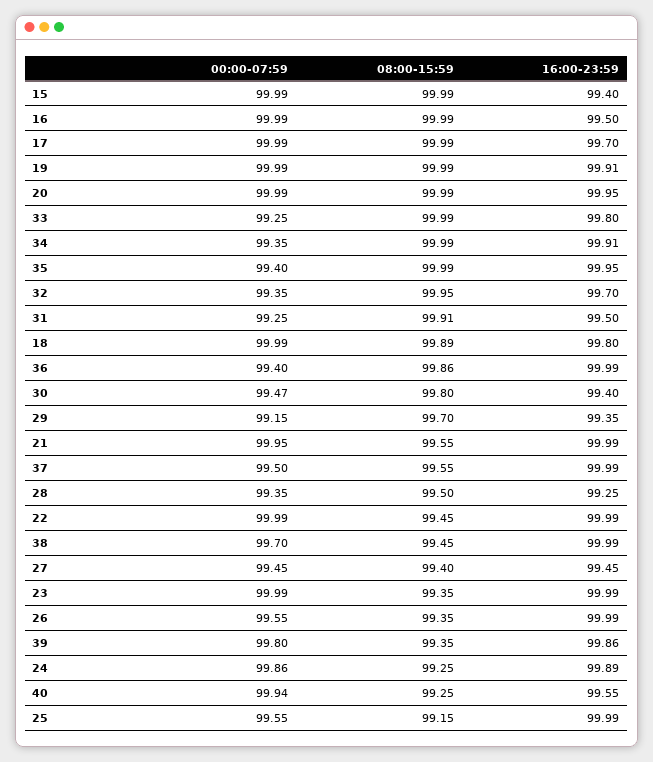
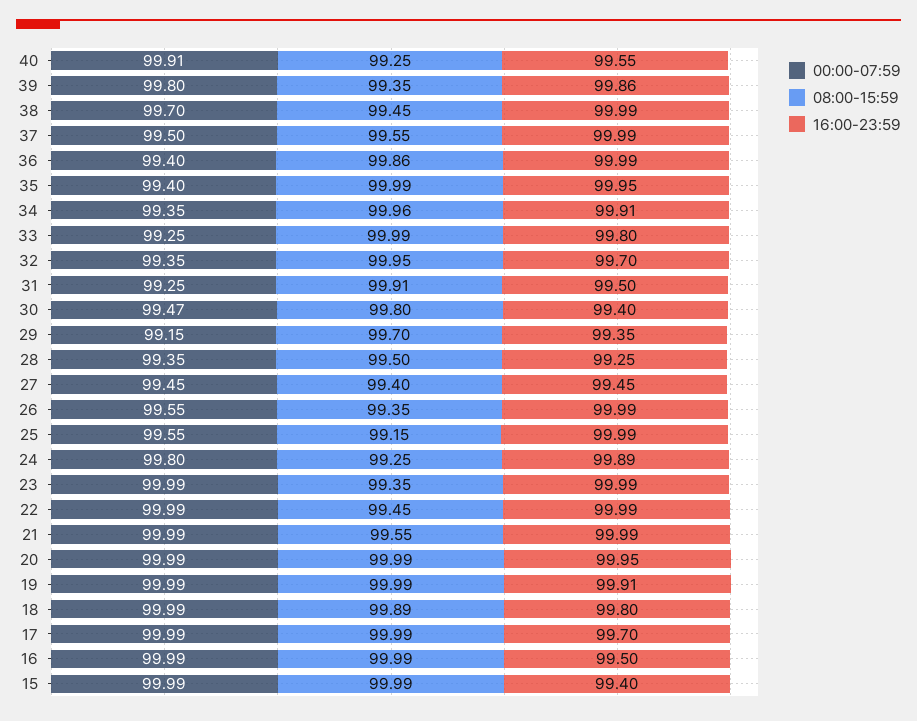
08:00-15:59, 34: 99.99 -> 99.96
00:00-07:59, 21: 99.95 -> 99.99
00:00-07:59, 24: 99.86 -> 99.8
00:00-07:59, 40: 99.94 -> 99.91

